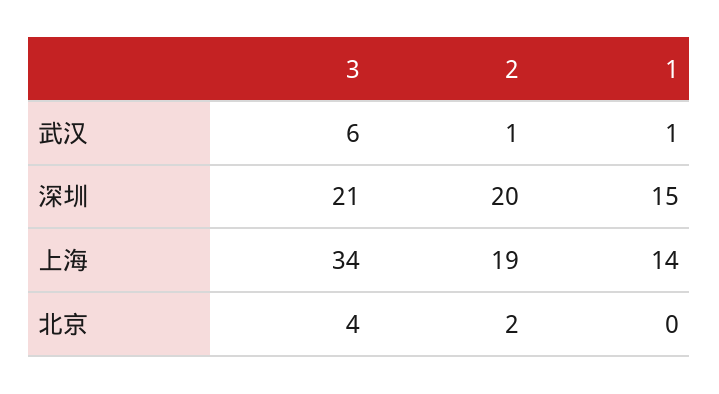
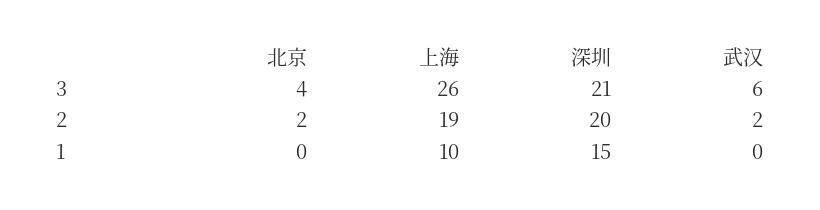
2, 武汉: 1 -> 2
1, 武汉: 1 -> 0
3, 上海: 34 -> 26
1, 上海: 14 -> 10

